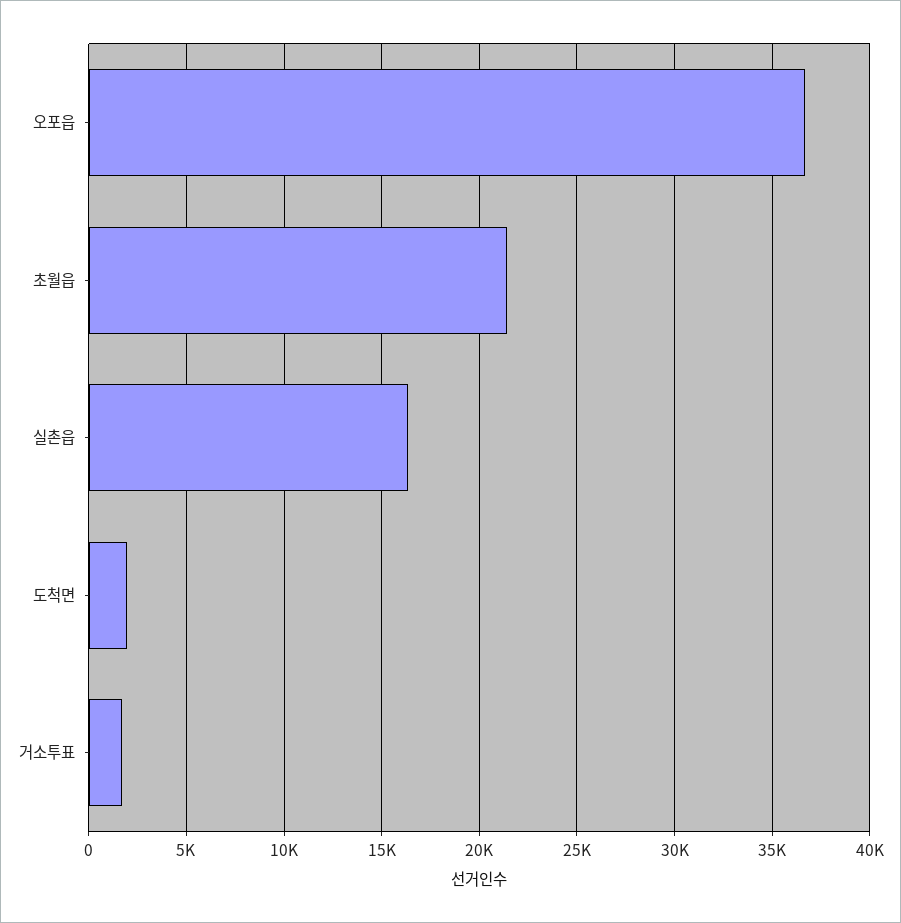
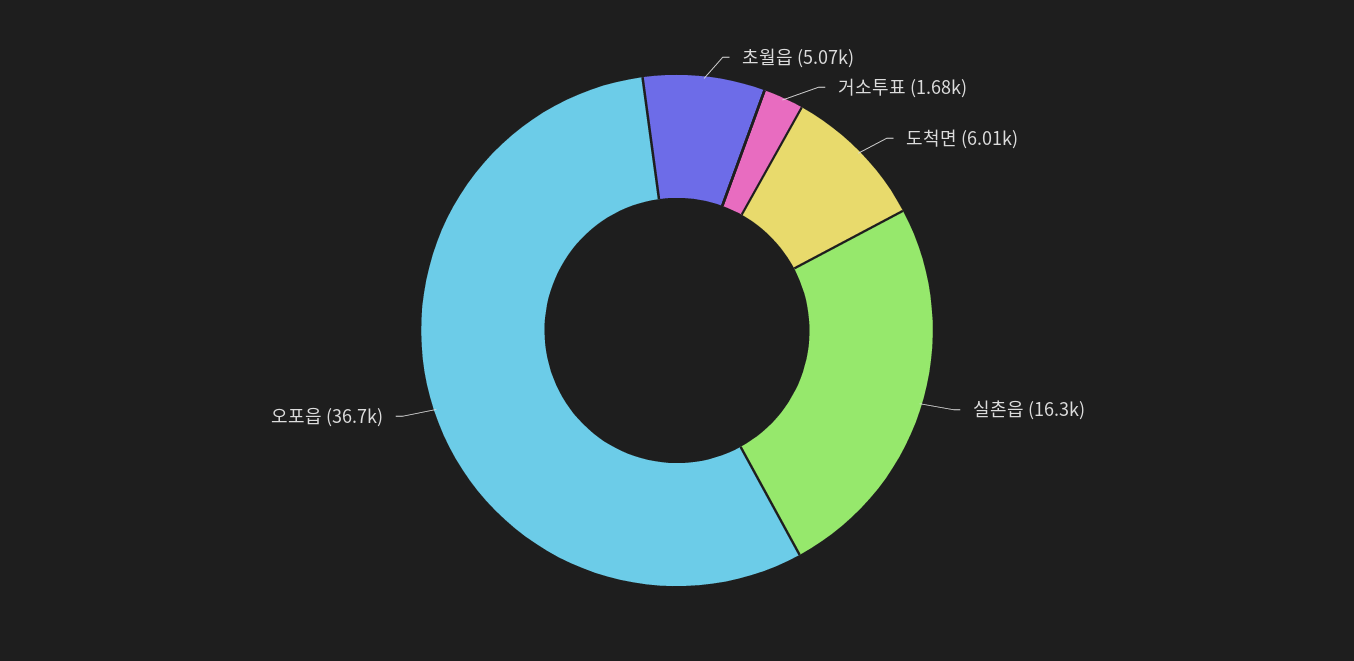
초월읍: 21500 -> 5070
도척면: 2000 -> 6010

